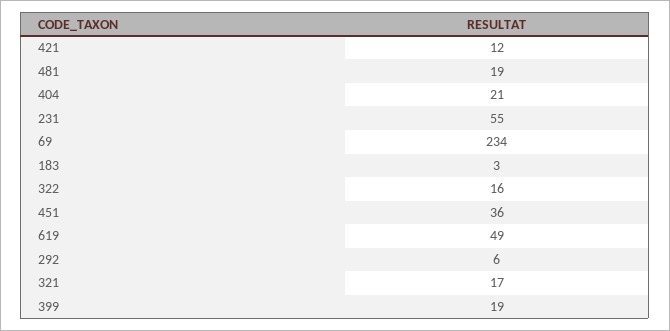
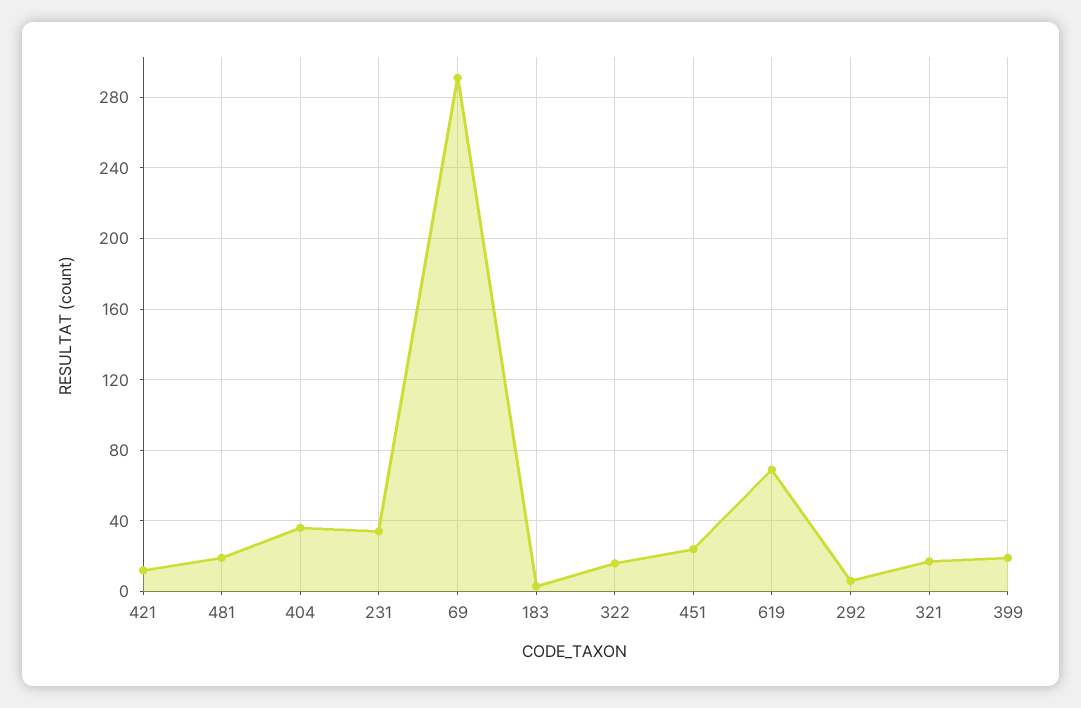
404: 21 -> 35
231: 55 -> 35
69: 234 -> 290
451: 36 -> 25
619: 49 -> 70

